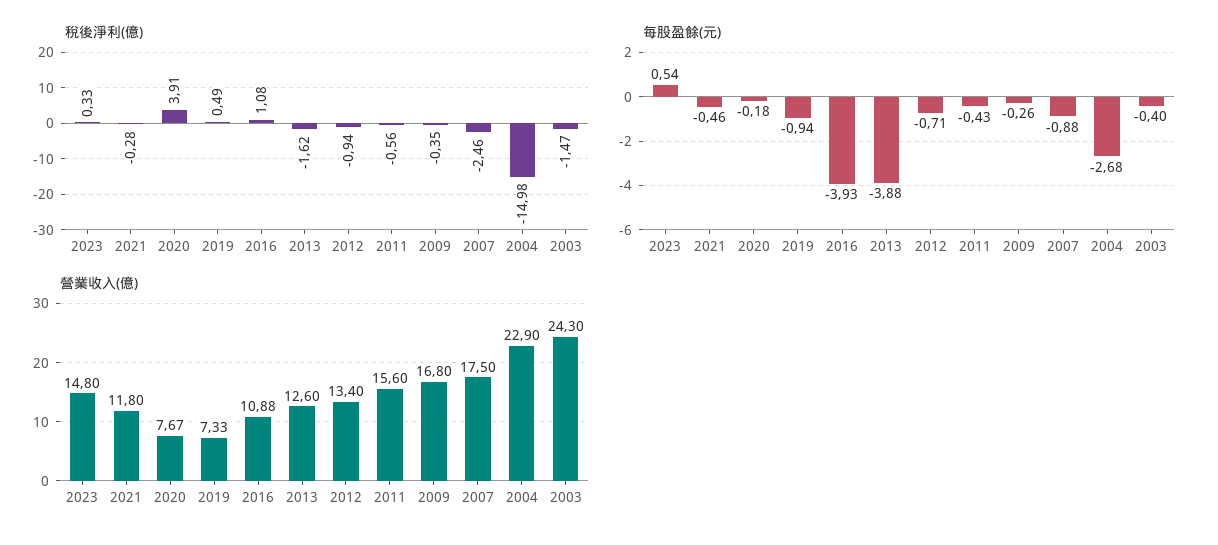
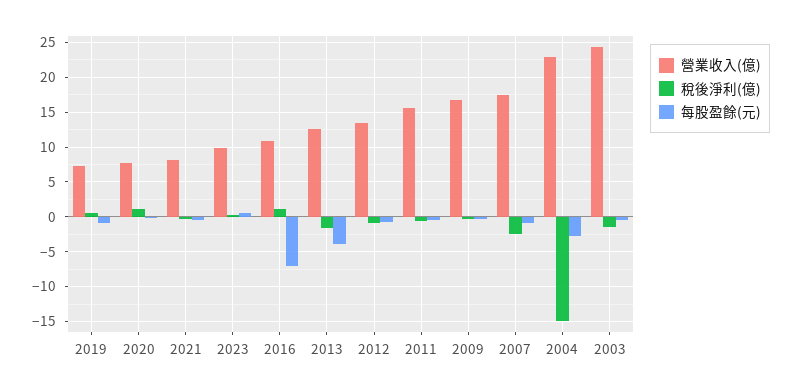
稅後淨利(億), 2020: 3.91 -> 1
每股盈餘(元), 2016: -3.93 -> -7
營業收入(億), 2023: 14.8 -> 10
營業收入(億), 2021: 11.8 -> 8

